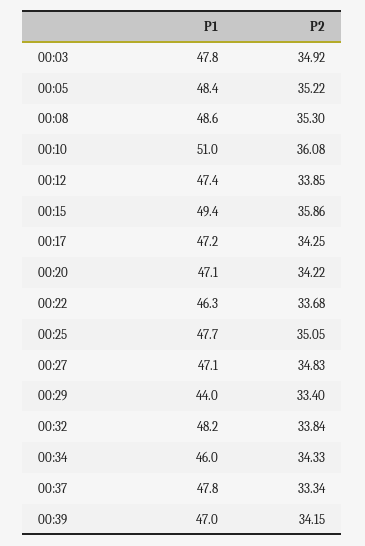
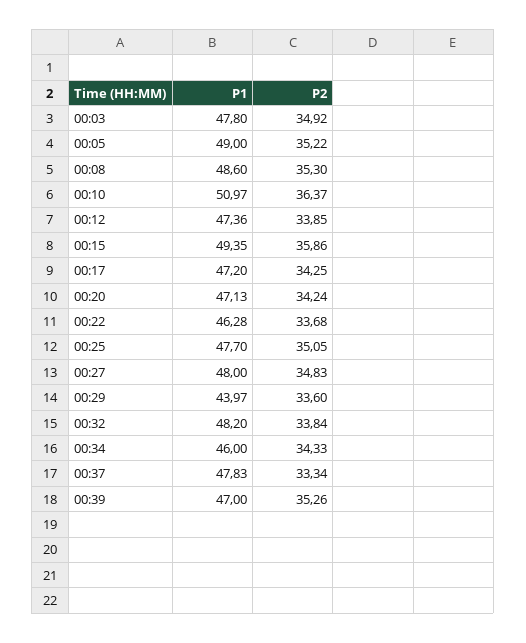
P1, 00:05: 48.4 -> 49
P2, 00:10: 36.08 -> 36.37
P2, 00:20: 34.22 -> 34.24
P1, 00:27: 47.1 -> 48
P2, 00:29: 33.4 -> 33.6
P2, 00:39: 34.15 -> 35.26

